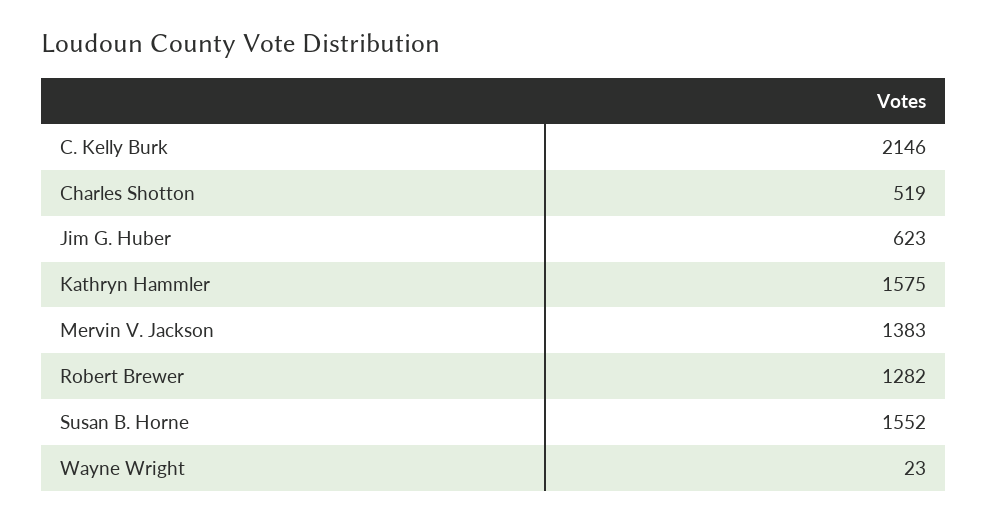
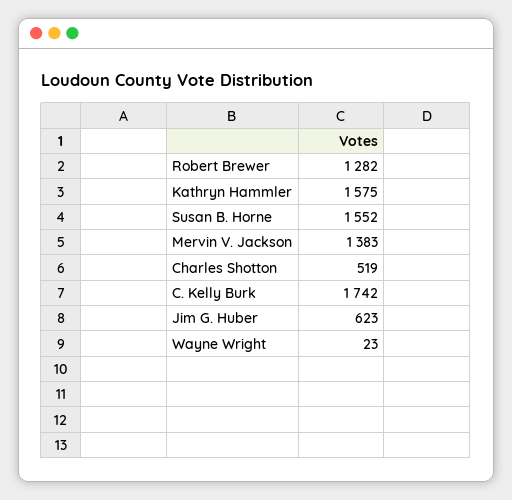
C. Kelly Burk: 2146 -> 1742

